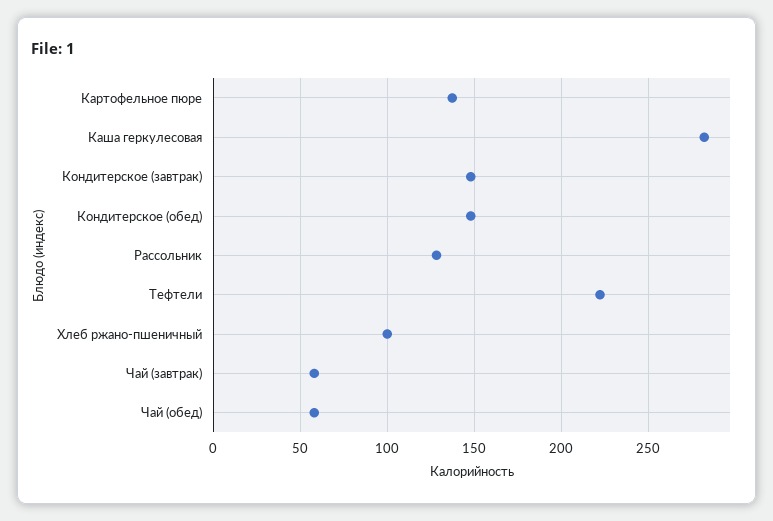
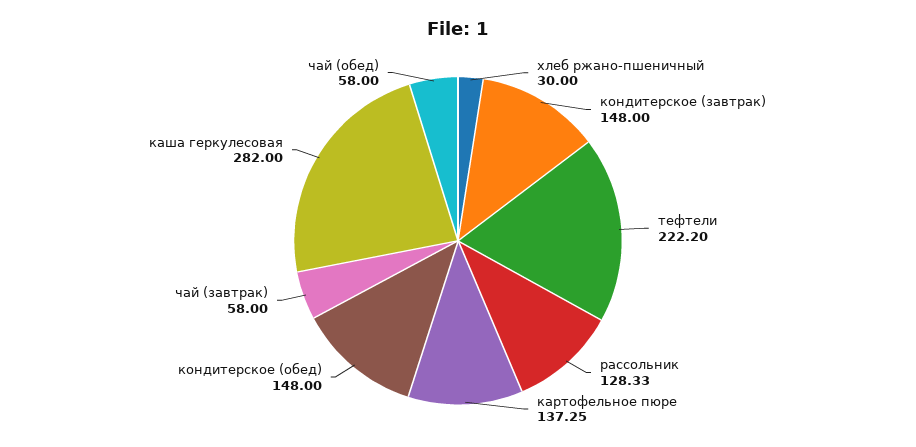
Хлеб ржано-пшеничный: 100 -> 30

